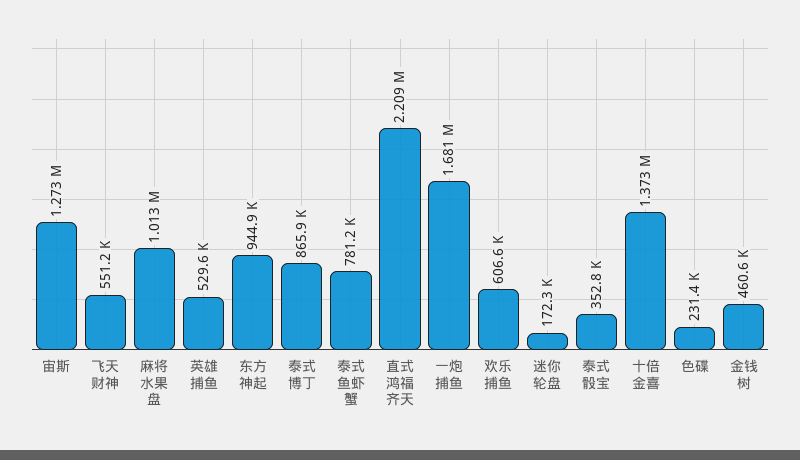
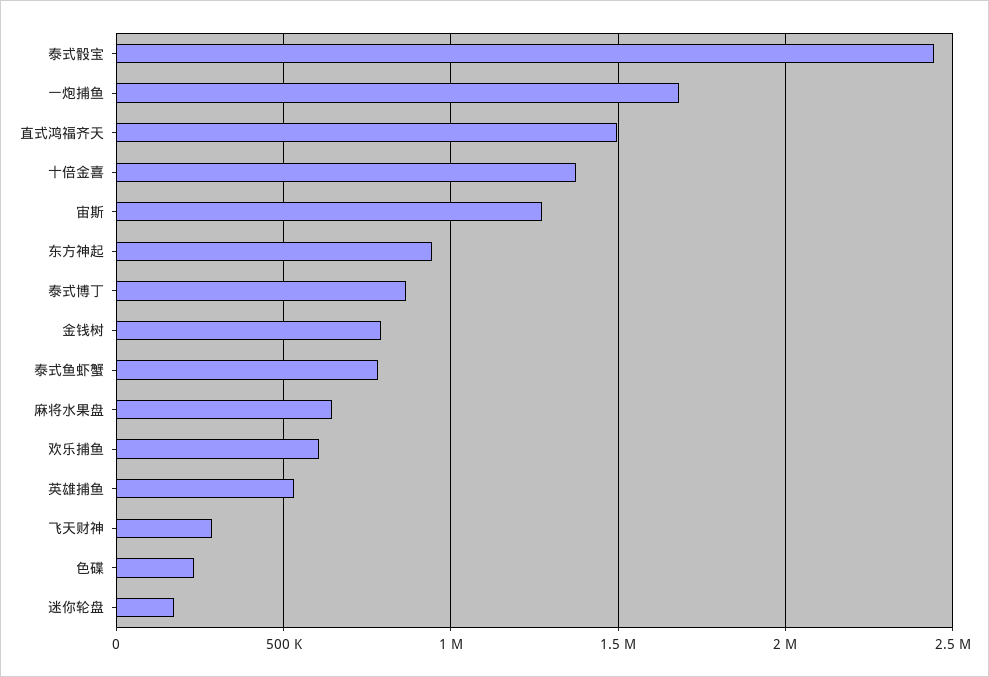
飞天财神: 551200 -> 300000
麻将水果盘: 1013000 -> 650000
直式鸿福齐天: 2209000 -> 1500000
泰式骰宝: 352800 -> 2450000
金钱树: 460600 -> 800000

